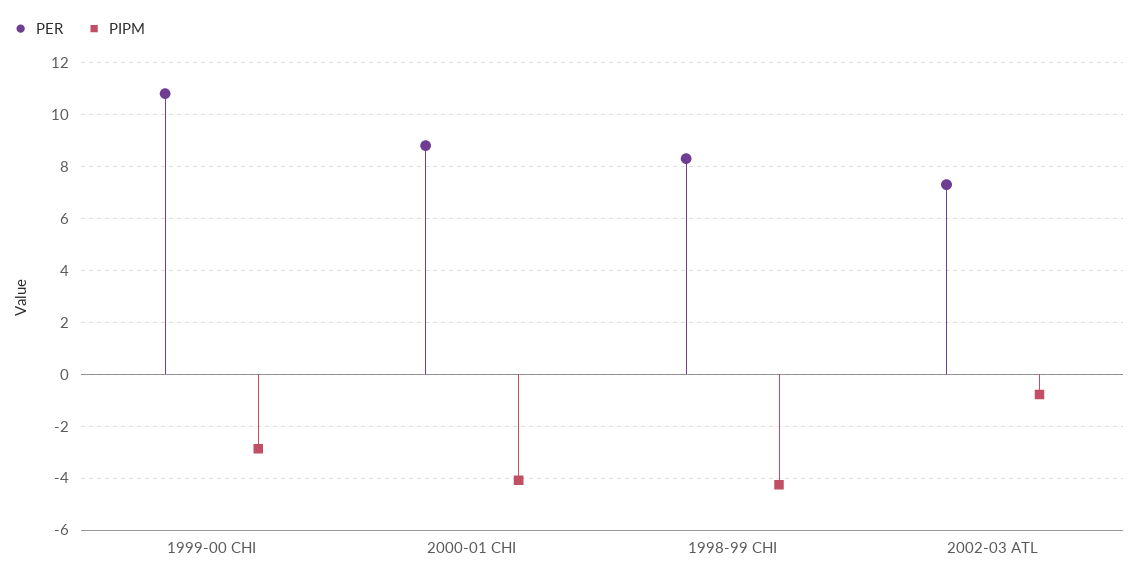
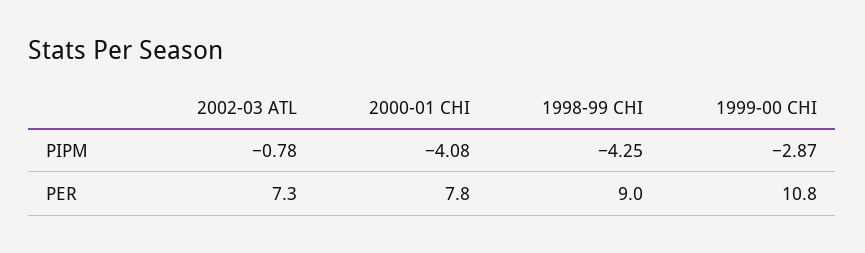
PER, 2000-01 CHI: 8.75 -> 7.8
PER, 1998-99 CHI: 8.25 -> 9

